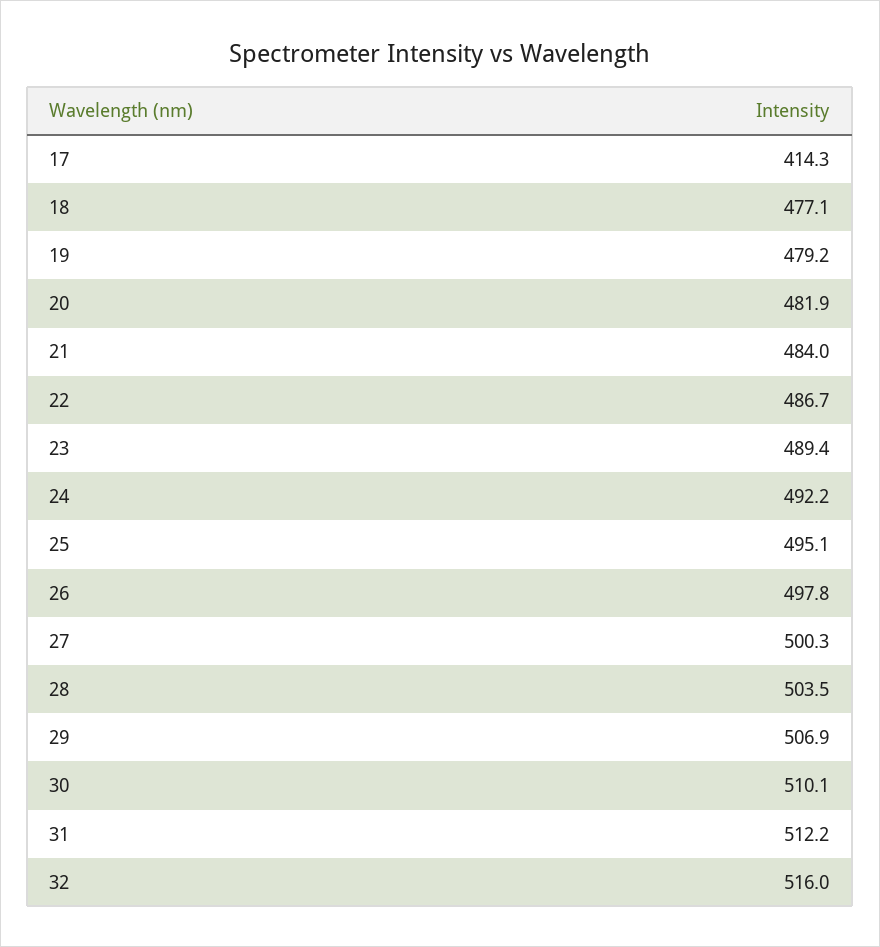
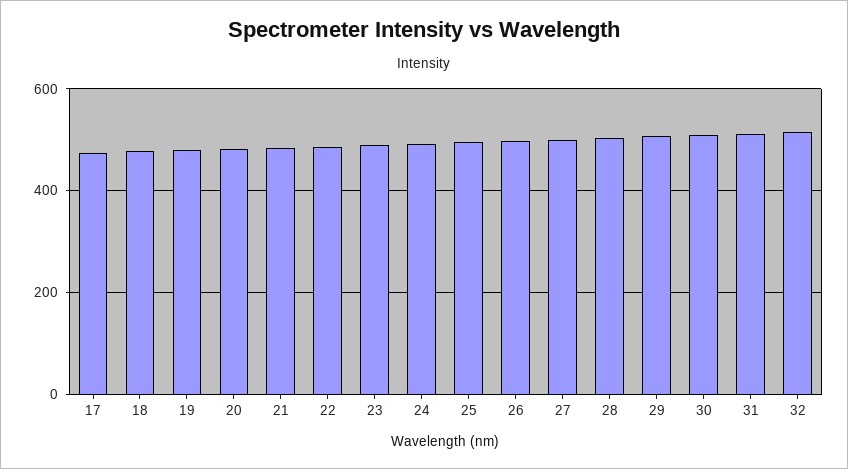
17: 414.3 -> 480

